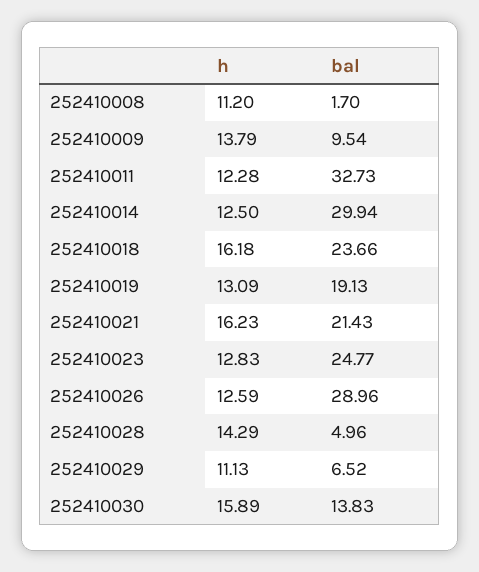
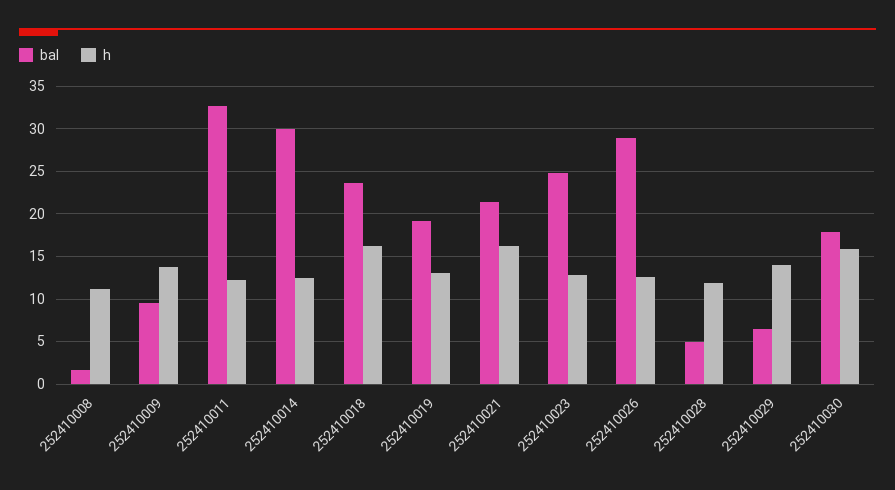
h, 252410028: 14.29 -> 12
h, 252410029: 11.13 -> 14
bal, 252410030: 13.83 -> 18

